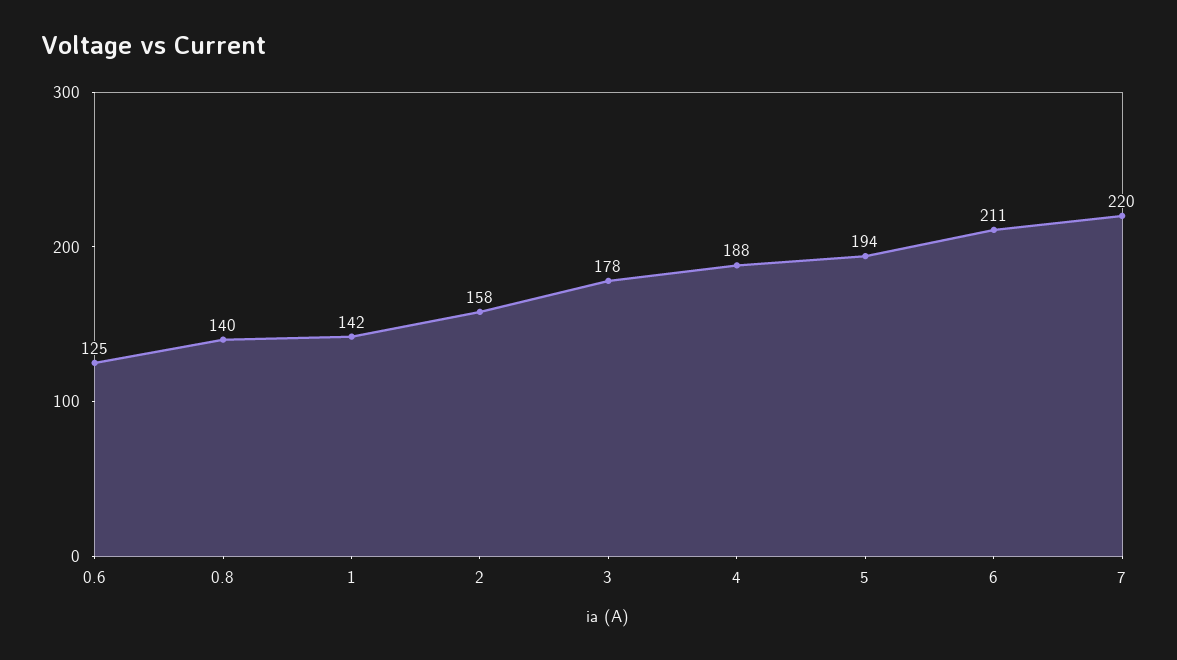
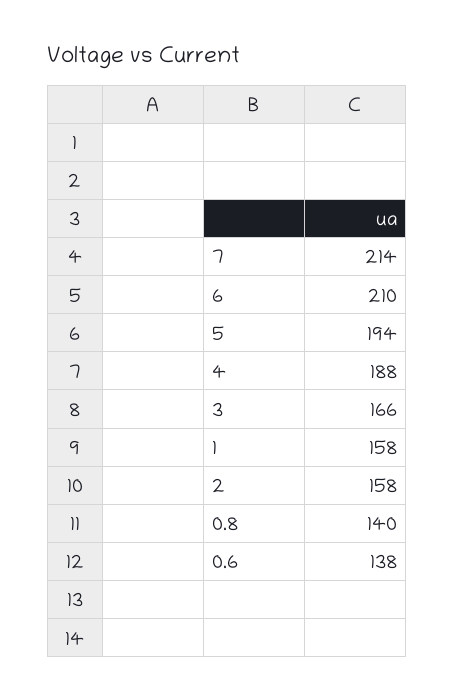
0.6: 125 -> 138
1: 142 -> 158
3: 178 -> 166
6: 211 -> 210
7: 220 -> 214

